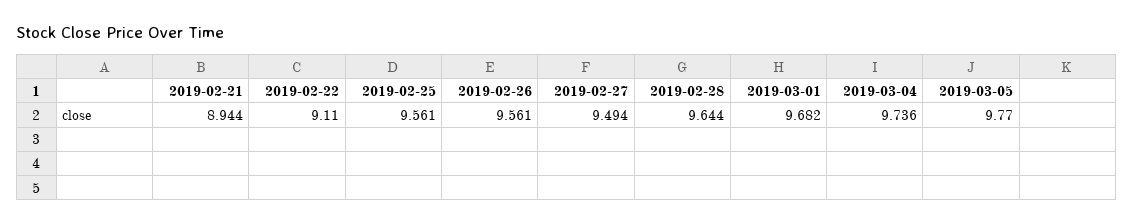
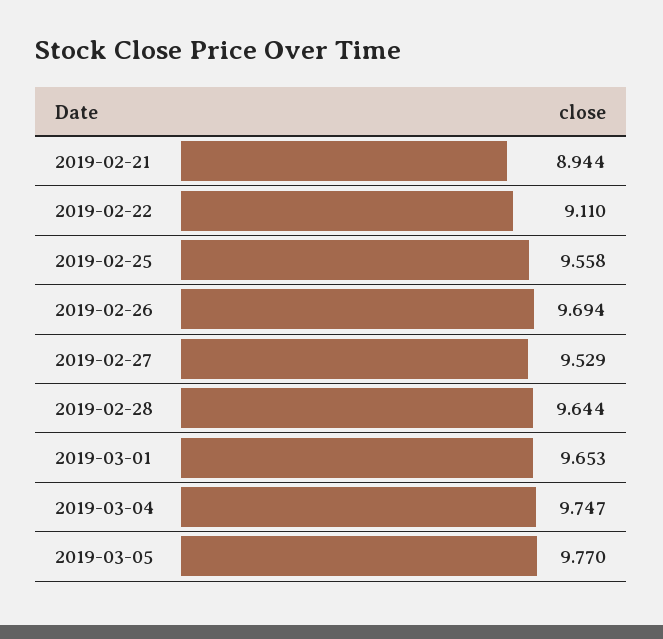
2019-02-25: 9.561 -> 9.558
2019-02-26: 9.561 -> 9.694
2019-02-27: 9.494 -> 9.529
2019-03-01: 9.682 -> 9.653
2019-03-04: 9.736 -> 9.747

